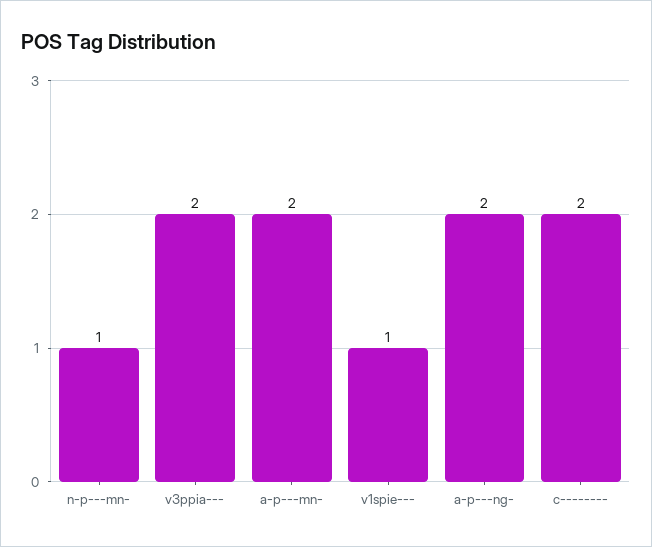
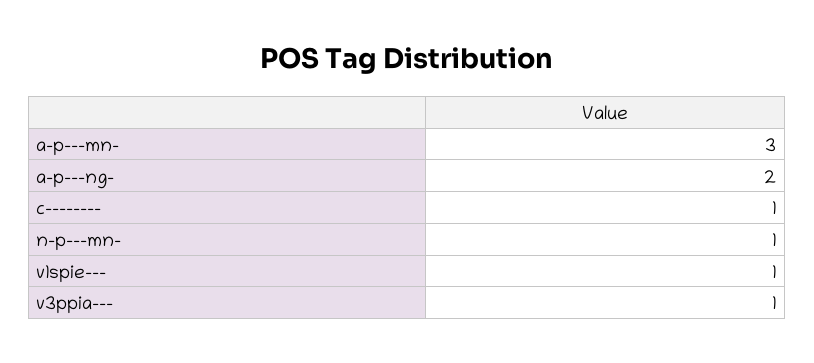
v3ppia---: 2 -> 1
a-p---mn-: 2 -> 3
c--------: 2 -> 1

